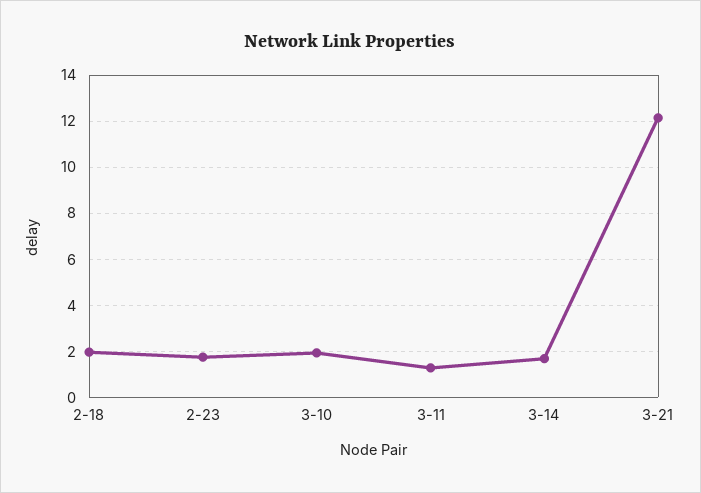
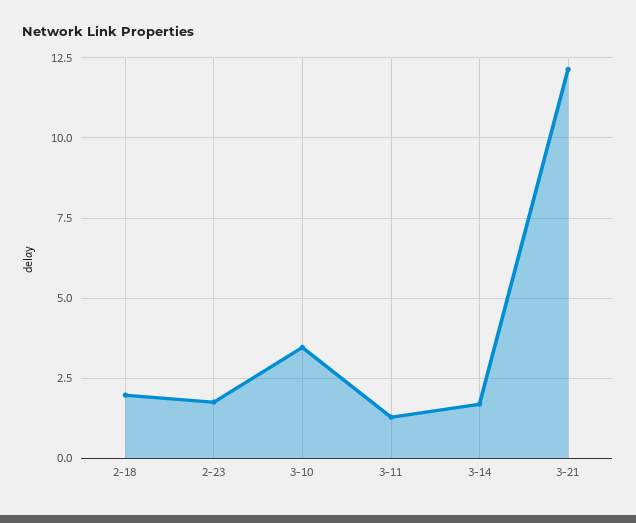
3-10: 2 -> 3.5

